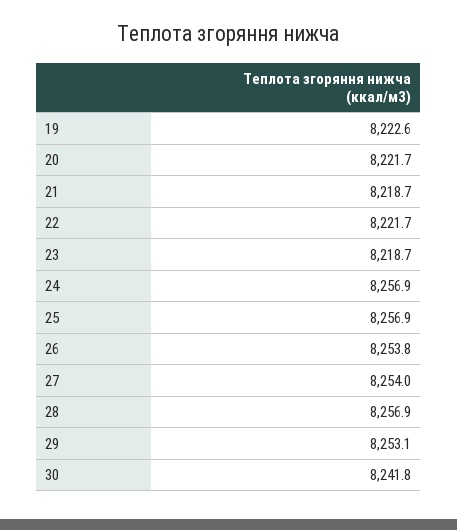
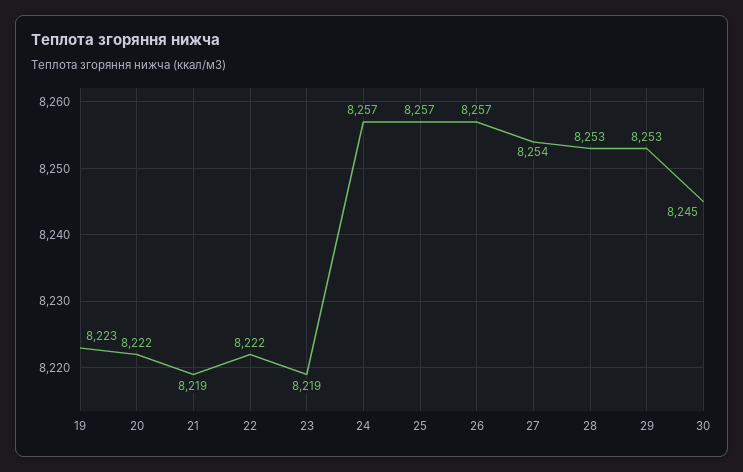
26: 8253.8 -> 8257
28: 8256.9 -> 8253
30: 8241.8 -> 8245

